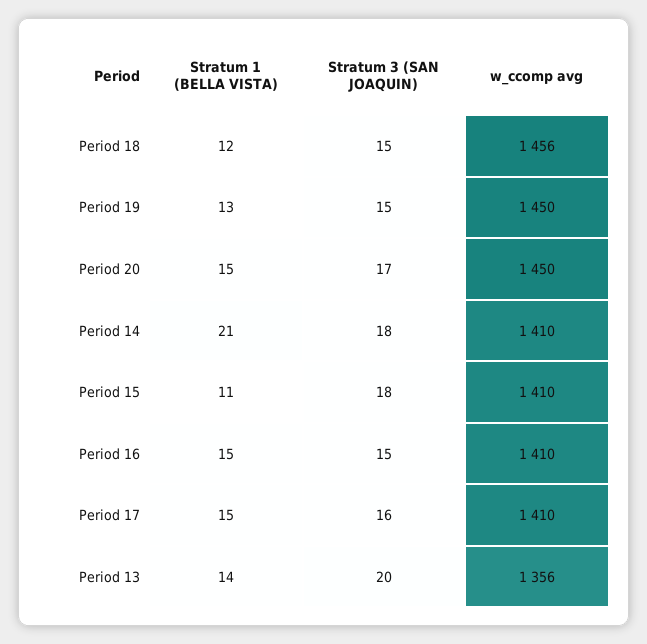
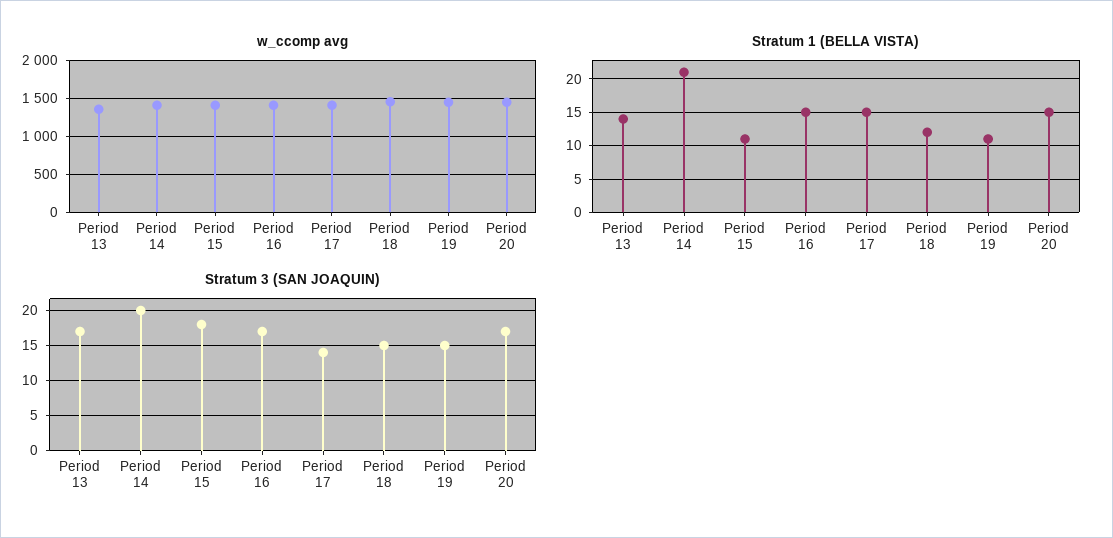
Stratum 1 (BELLA VISTA), Period 19: 13 -> 11
Stratum 3 (SAN JOAQUIN), Period 14: 18 -> 20
Stratum 3 (SAN JOAQUIN), Period 16: 15 -> 17
Stratum 3 (SAN JOAQUIN), Period 17: 16 -> 14
Stratum 3 (SAN JOAQUIN), Period 13: 20 -> 17

